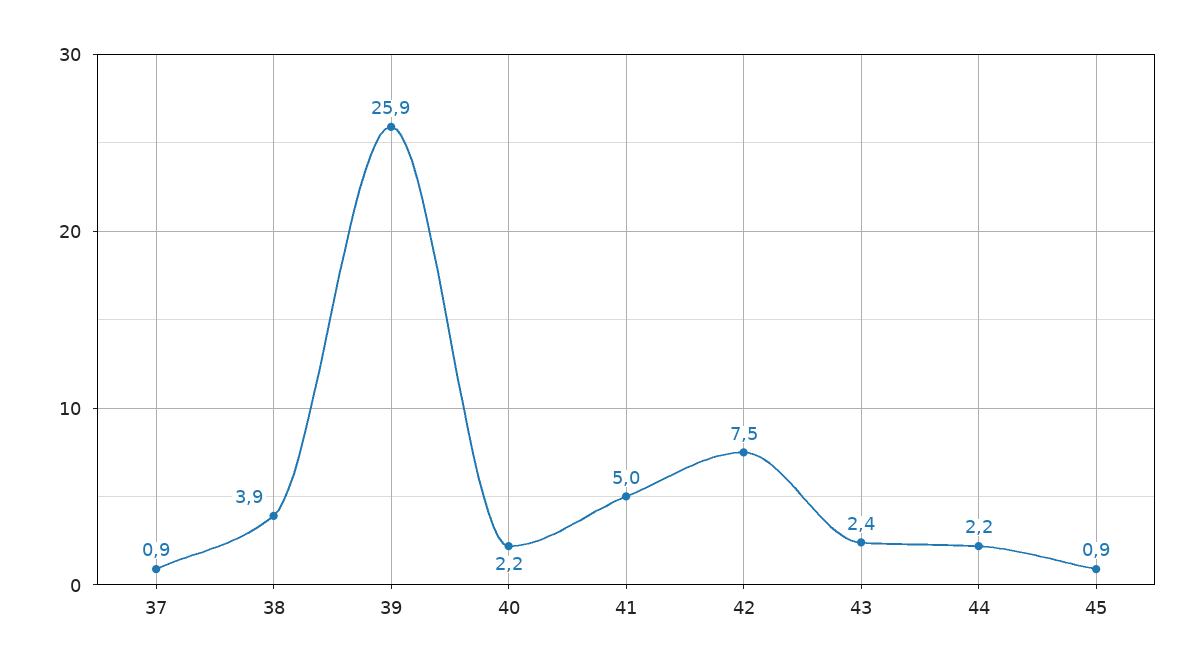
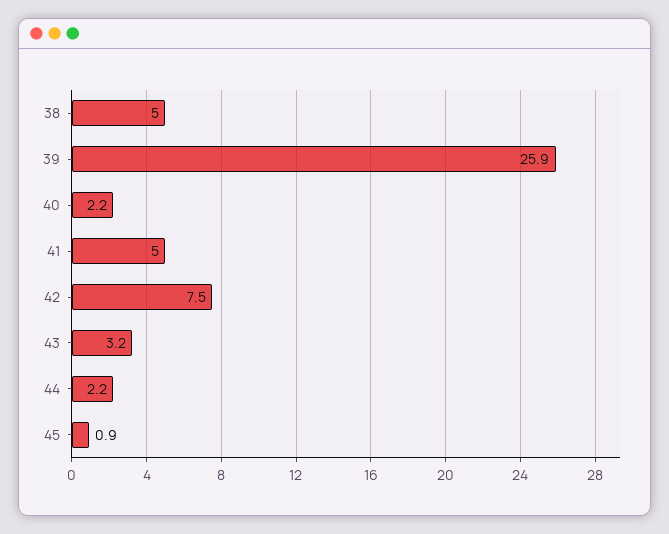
37: 0.9 -> none
38: 3.9 -> 5
43: 2.4 -> 3.2

